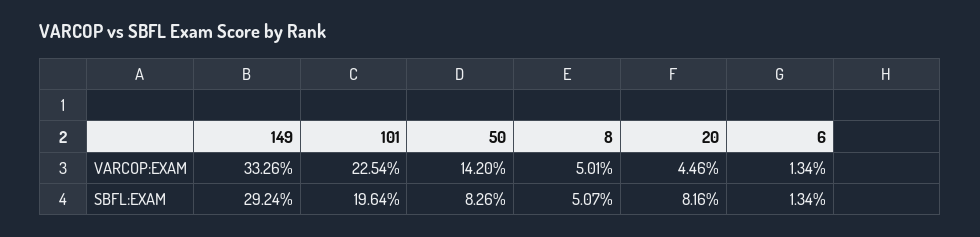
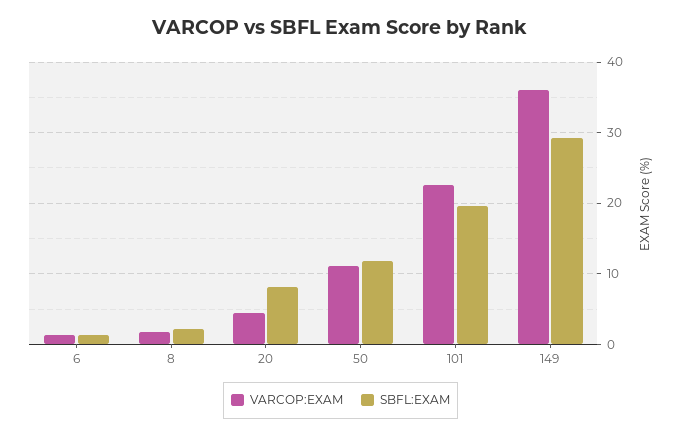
VARCOP:EXAM, 149: 33.26 -> 36
VARCOP:EXAM, 50: 14.2 -> 11
VARCOP:EXAM, 8: 5.01 -> 2
SBFL:EXAM, 50: 8.26 -> 12
SBFL:EXAM, 8: 5.07 -> 2

